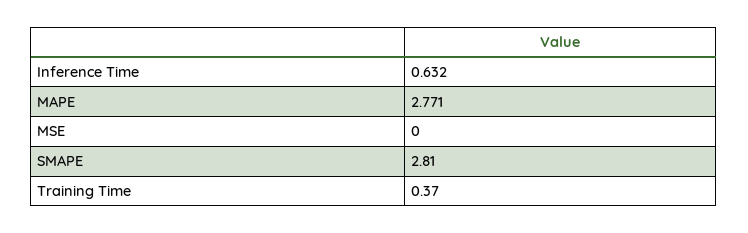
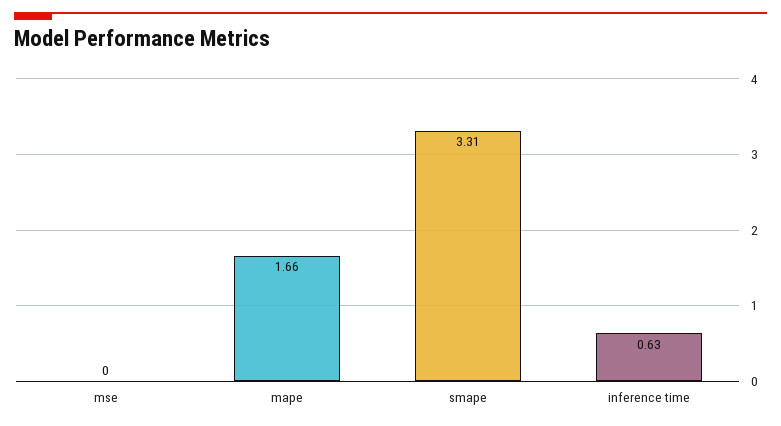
MAPE: 2.771 -> 1.66
SMAPE: 2.81 -> 3.31
Training Time: 0.37 -> none

